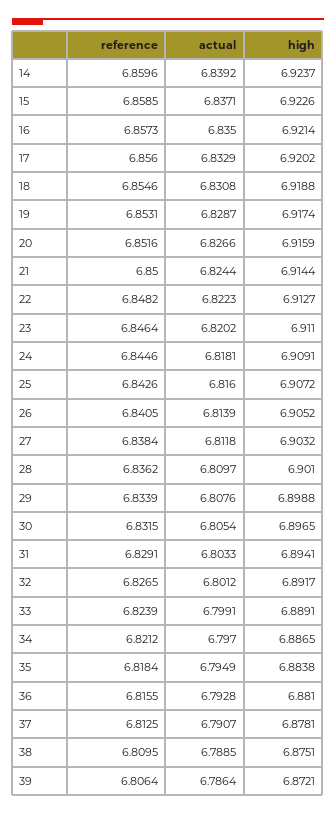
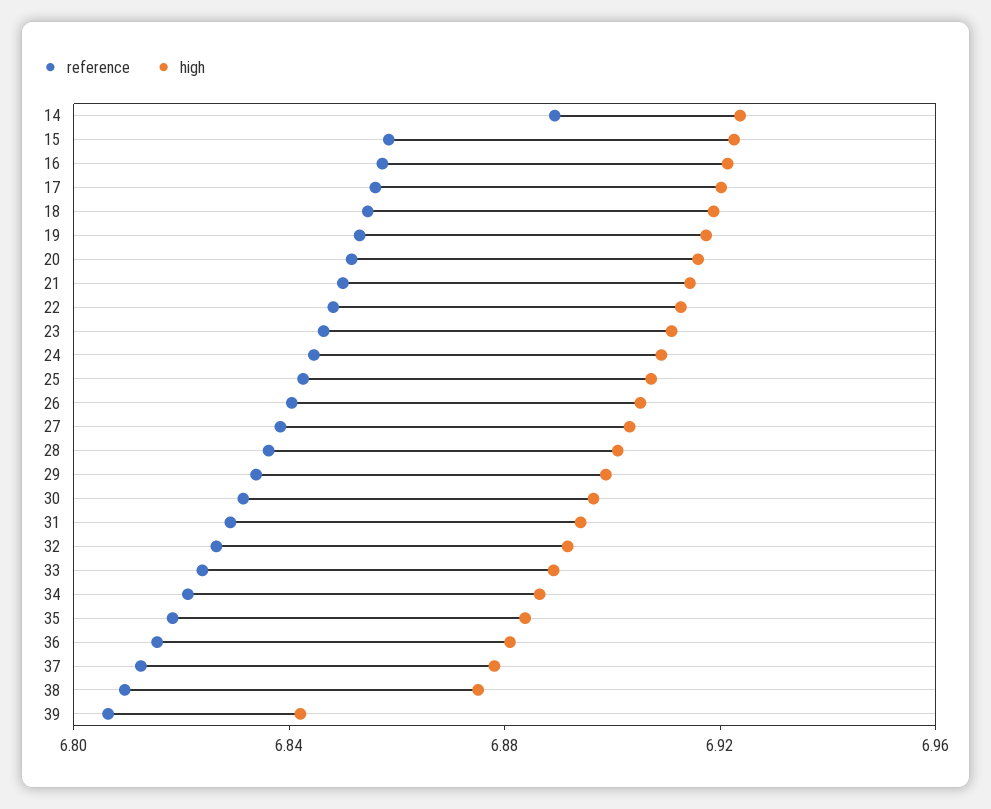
reference, 14: 6.8596 -> 6.89
actual, 14: 6.8392 -> none
actual, 15: 6.8371 -> none
actual, 16: 6.835 -> none
actual, 17: 6.8329 -> none
actual, 18: 6.8308 -> none
actual, 19: 6.8287 -> none
actual, 20: 6.8266 -> none
actual, 21: 6.8244 -> none
actual, 22: 6.8223 -> none
actual, 23: 6.8202 -> none
actual, 24: 6.8181 -> none
actual, 25: 6.816 -> none
actual, 26: 6.8139 -> none
actual, 27: 6.8118 -> none
actual, 28: 6.8097 -> none
actual, 29: 6.8076 -> none
actual, 30: 6.8054 -> none
actual, 31: 6.8033 -> none
actual, 32: 6.8012 -> none
actual, 33: 6.7991 -> none
actual, 34: 6.797 -> none
actual, 35: 6.7949 -> none
actual, 36: 6.7928 -> none
actual, 37: 6.7907 -> none
actual, 38: 6.7885 -> none
actual, 39: 6.7864 -> none
high, 39: 6.8721 -> 6.84

